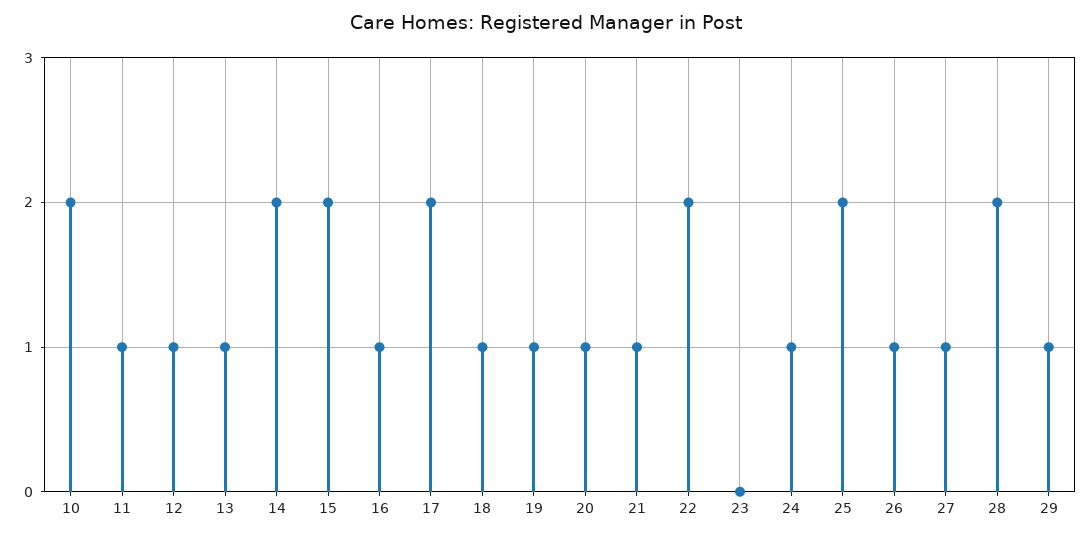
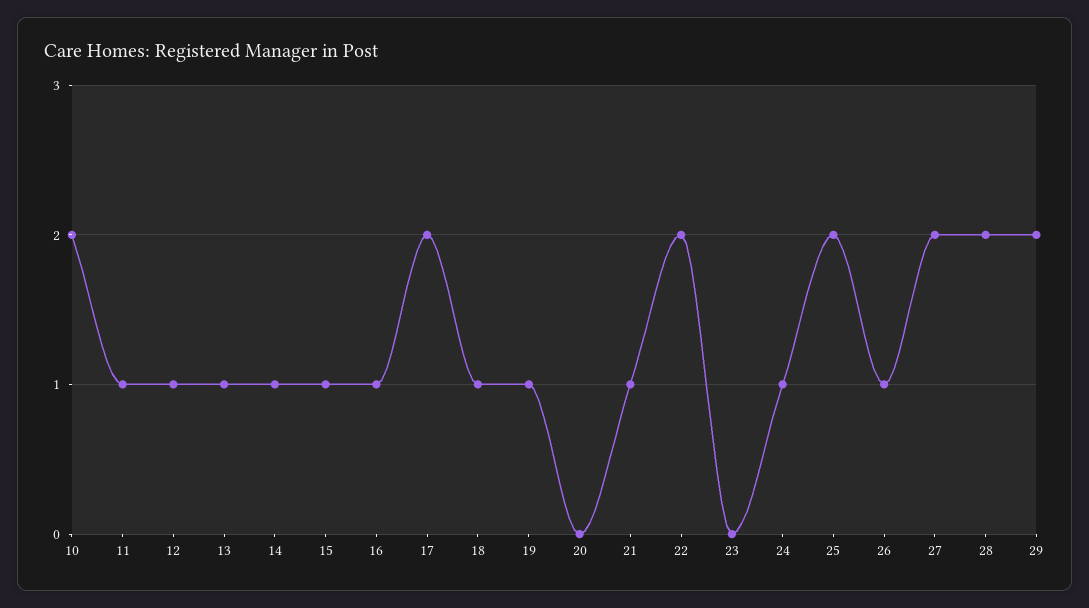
14: 2 -> 1
15: 2 -> 1
20: 1 -> 0
27: 1 -> 2
29: 1 -> 2

